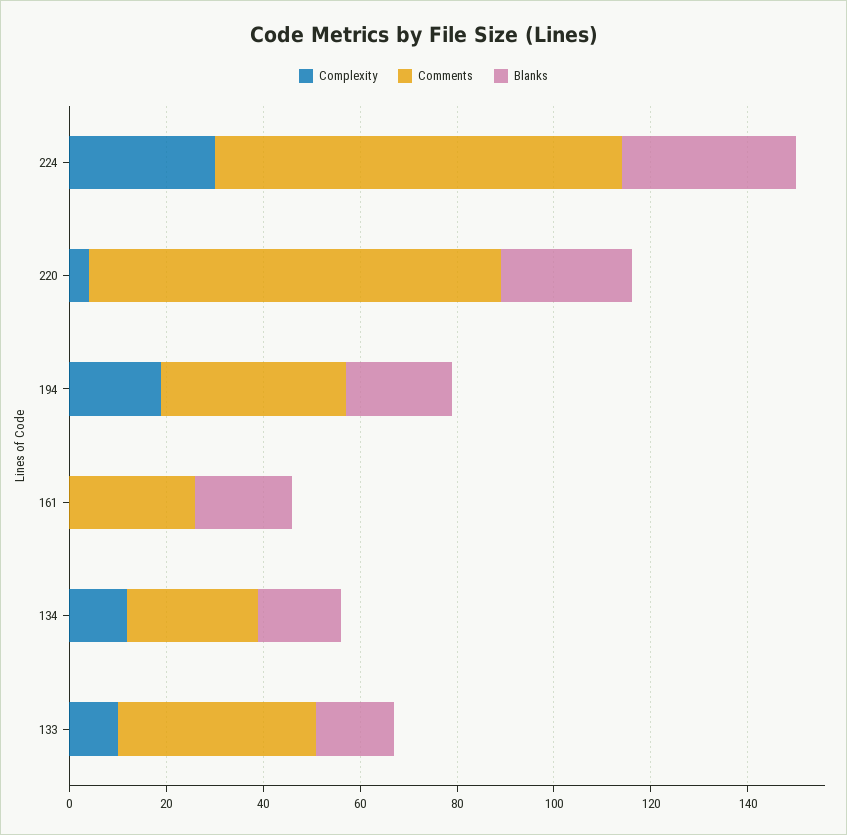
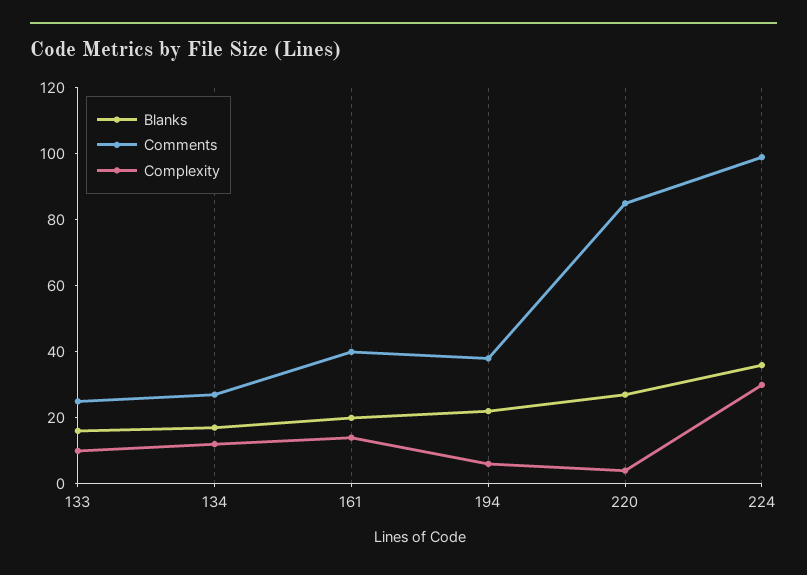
Comments, 224: 85 -> 100
Complexity, 194: 20 -> 5
Complexity, 161: 0 -> 15
Comments, 161: 25 -> 40
Comments, 133: 40 -> 25

